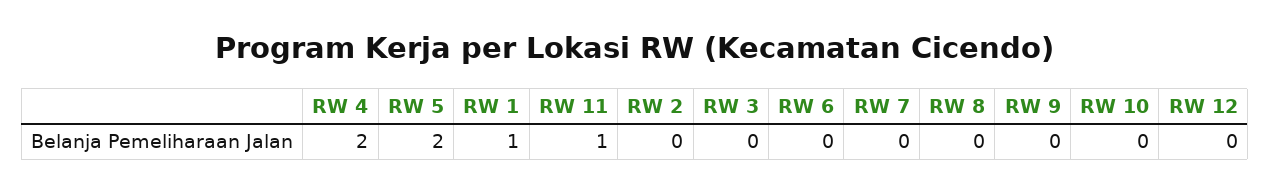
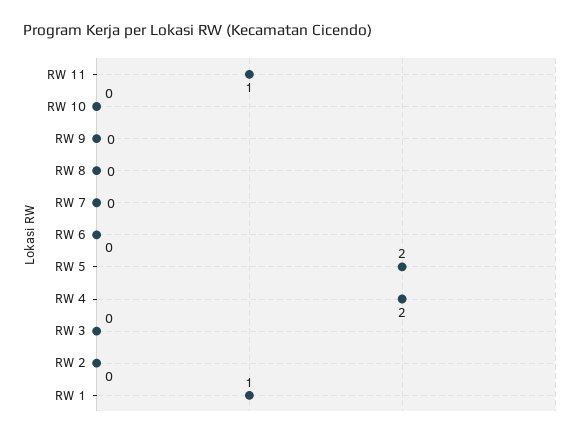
RW 12: 0 -> none

